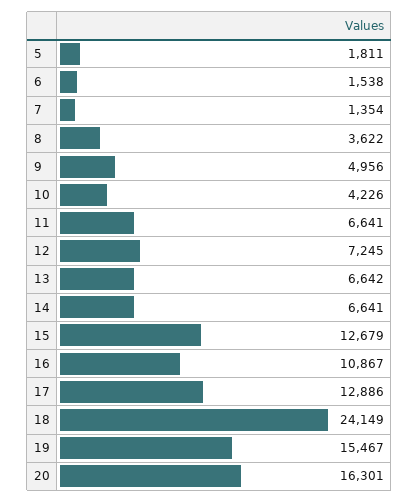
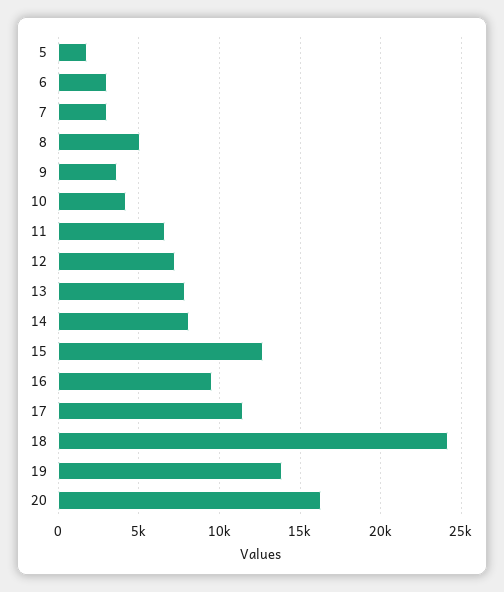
6: 1538 -> 3000
7: 1354 -> 3000
8: 3622 -> 5000
9: 4956 -> 3500
13: 6642 -> 8000
14: 6641 -> 8000
16: 10867 -> 9500
17: 12886 -> 11500
19: 15467 -> 14000

